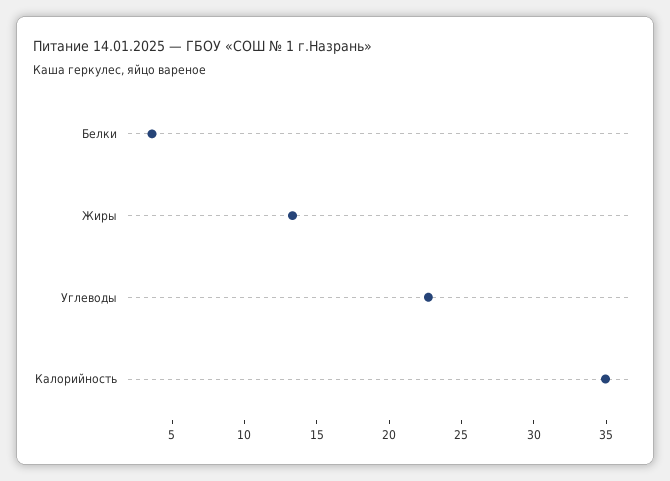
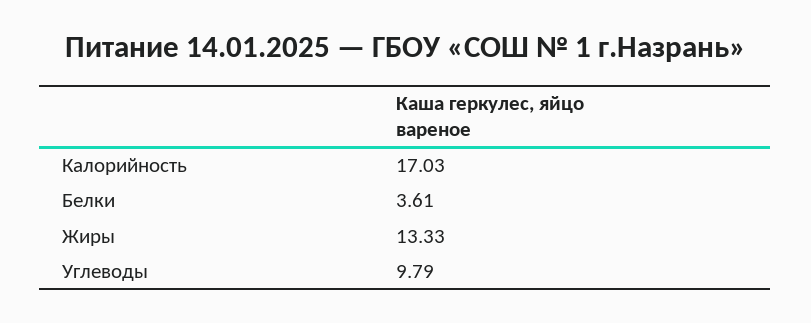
Углеводы: 23 -> 9.79
Калорийность: 35 -> 17.03

